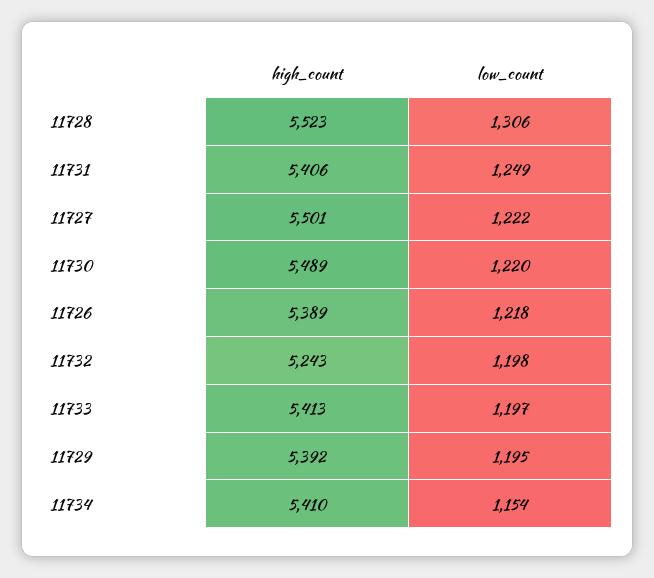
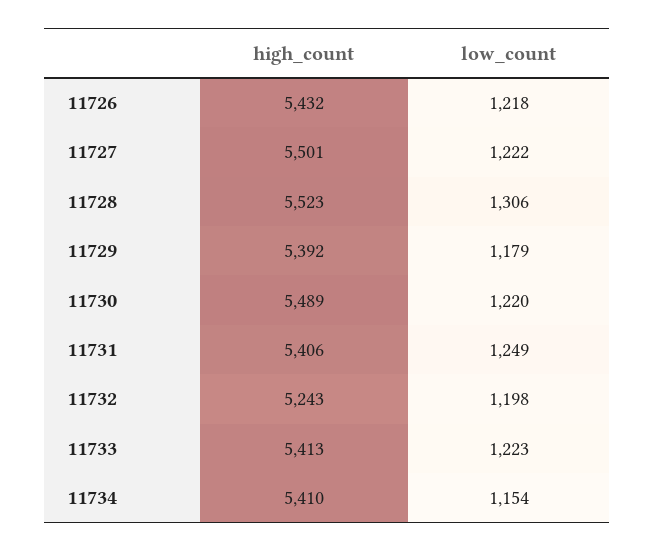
high_count, 11726: 5389 -> 5432
low_count, 11733: 1197 -> 1223
low_count, 11729: 1195 -> 1179

